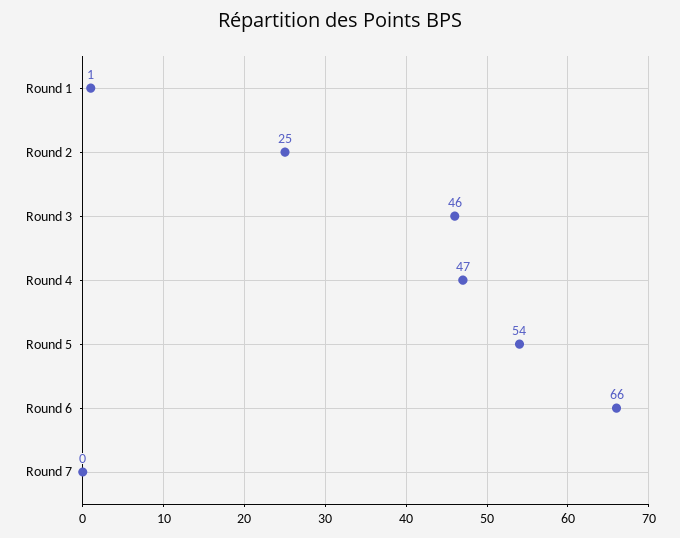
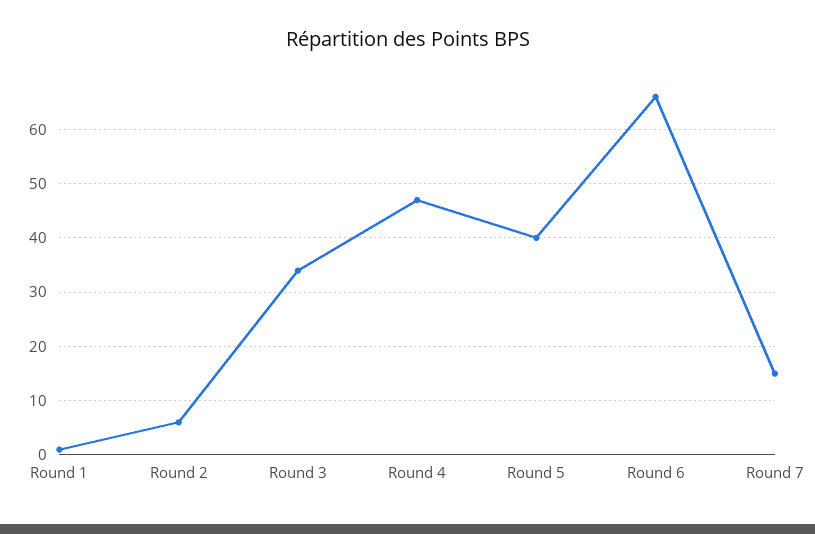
Round 2: 25 -> 5
Round 3: 46 -> 35
Round 5: 54 -> 40
Round 7: 0 -> 15

